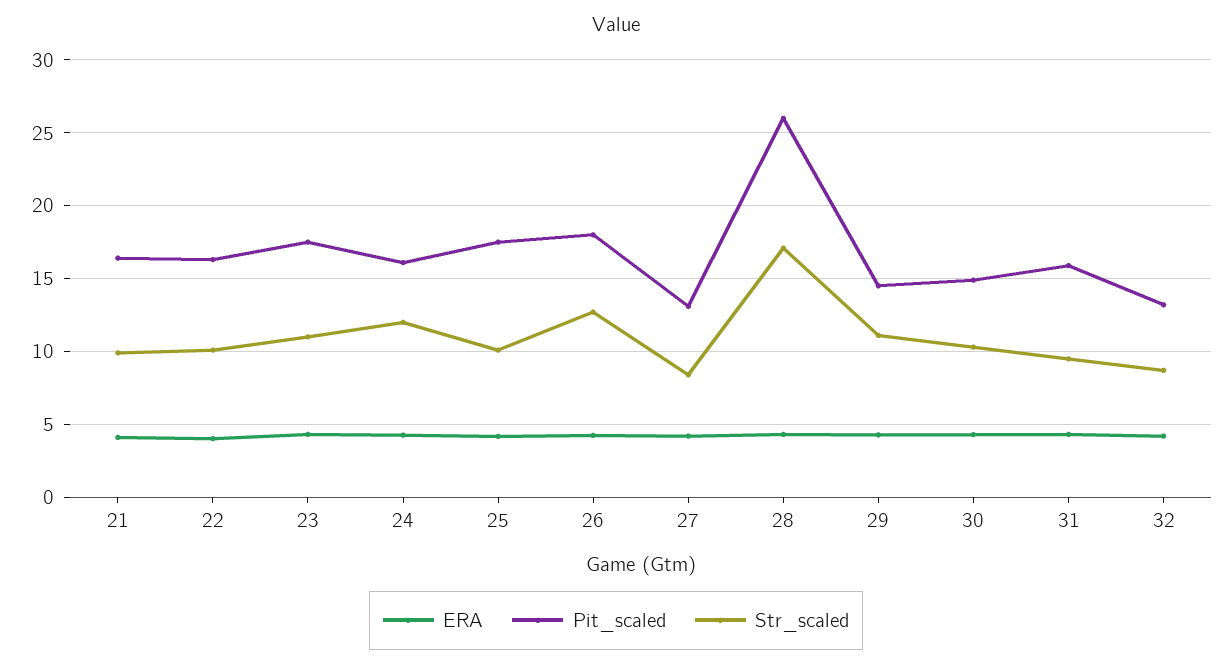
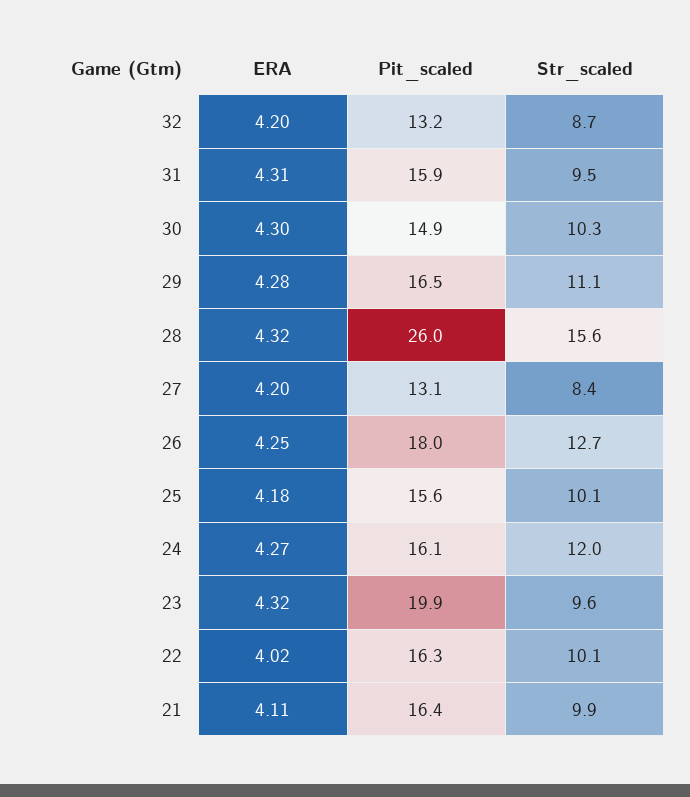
Pit_scaled, 23: 17.5 -> 19.9
Str_scaled, 23: 11 -> 9.6
Pit_scaled, 25: 17.5 -> 15.6
Str_scaled, 28: 17 -> 15.6
Pit_scaled, 29: 14.5 -> 16.5

